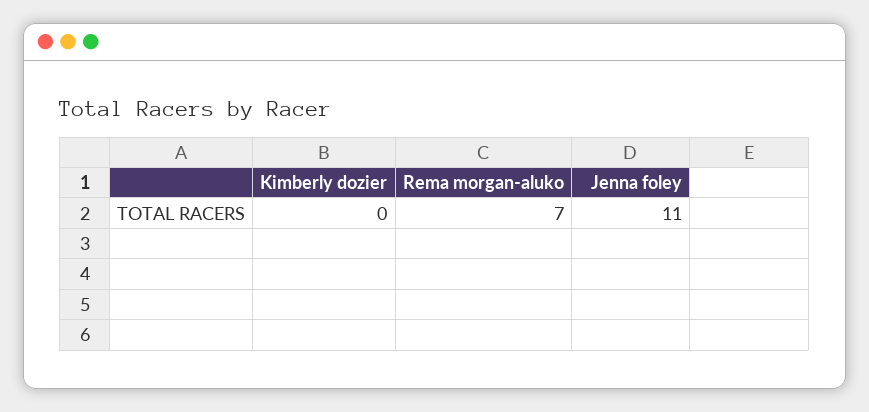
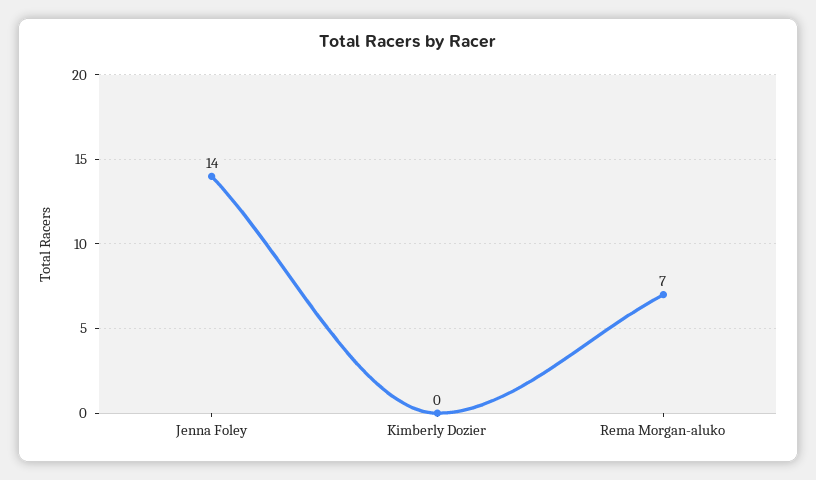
Jenna foley: 11 -> 14

